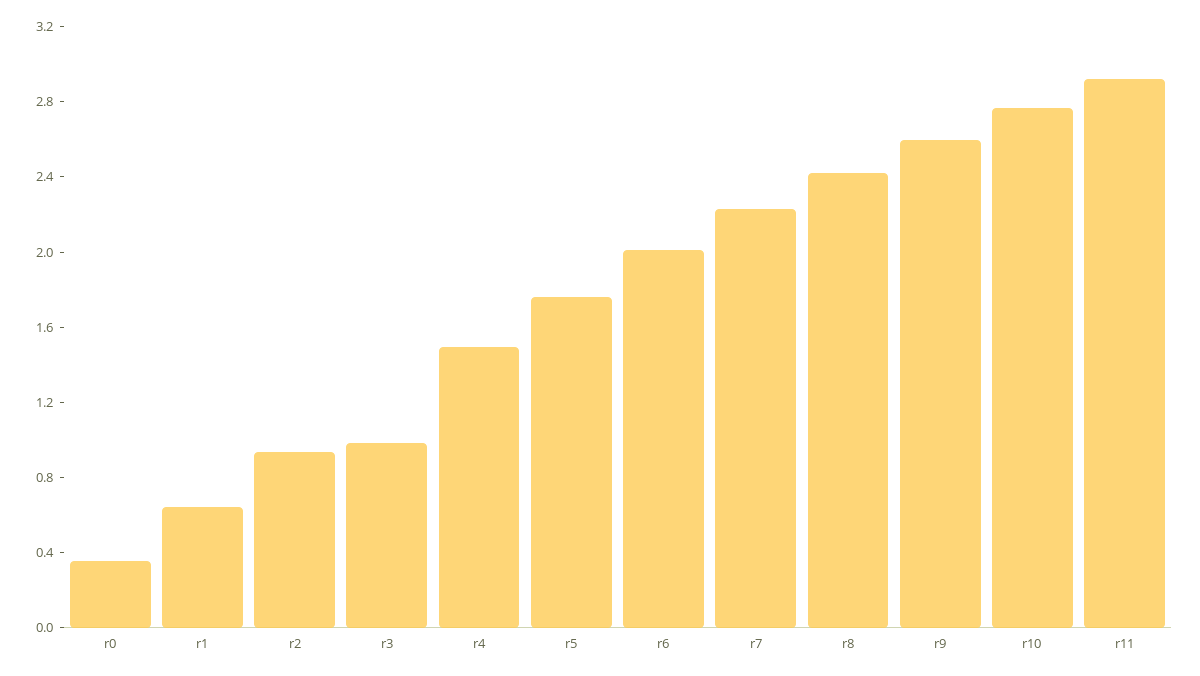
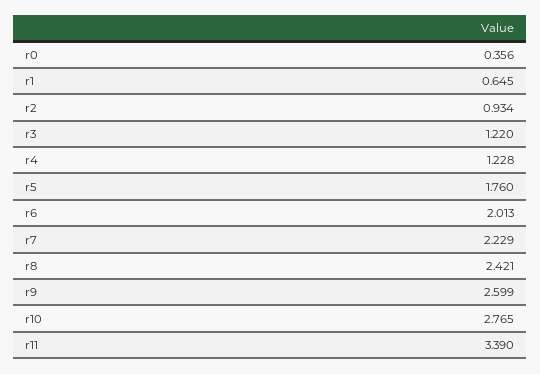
r3: 1 -> 1.22
r4: 1.5 -> 1.228
r11: 2.9 -> 3.39

